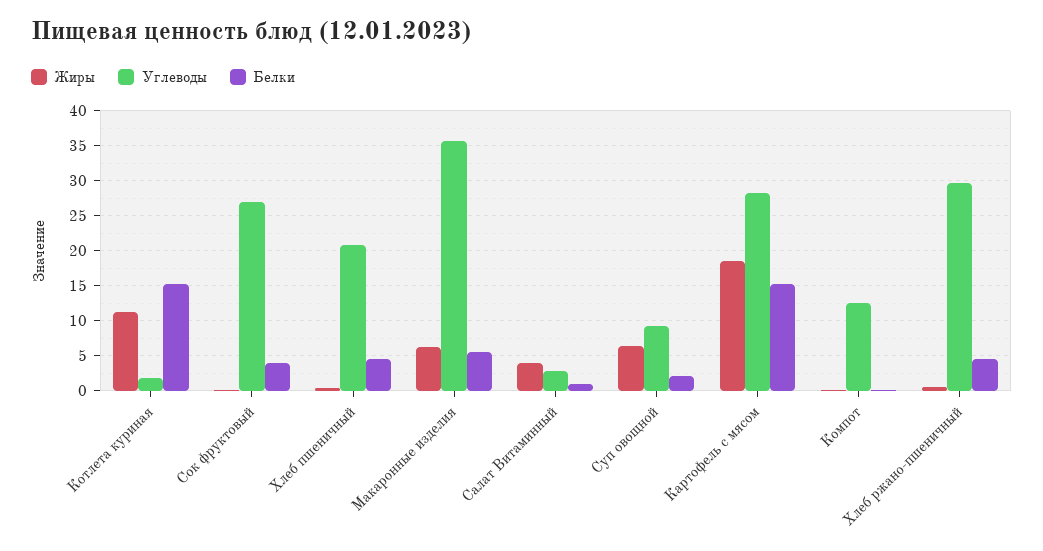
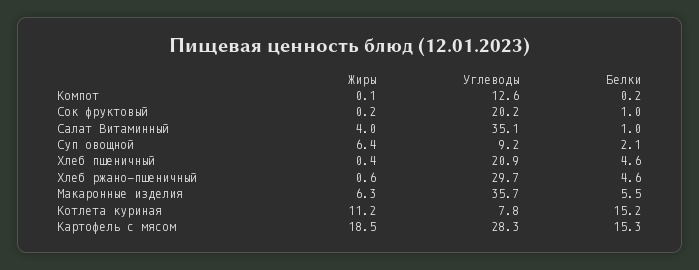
Углеводы, Котлета куриная: 2 -> 7.8
Углеводы, Сок фруктовый: 27 -> 20.2
Белки, Сок фруктовый: 4 -> 1
Углеводы, Салат Витаминный: 3 -> 35.1

